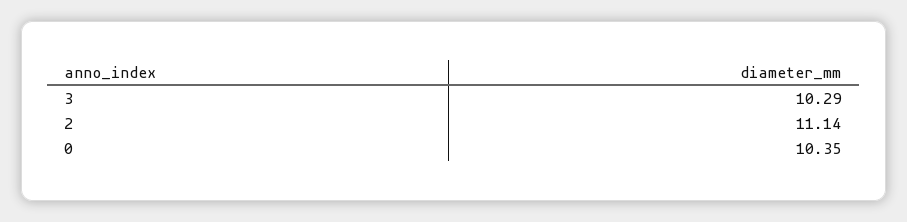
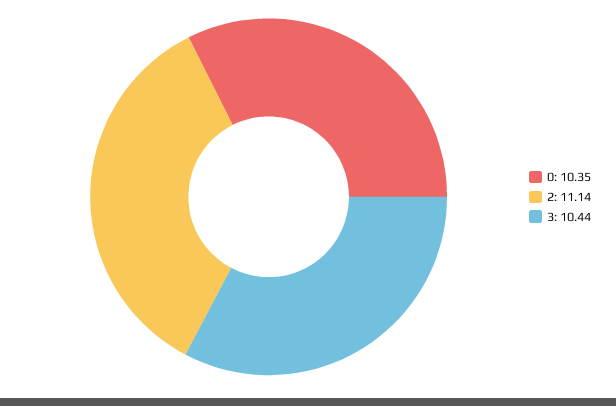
3: 10.29 -> 10.44

